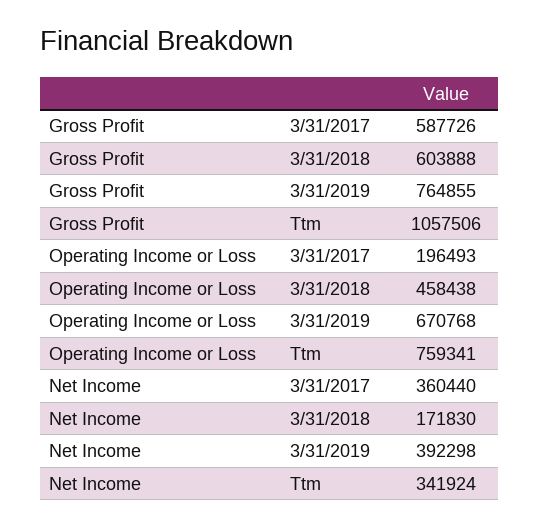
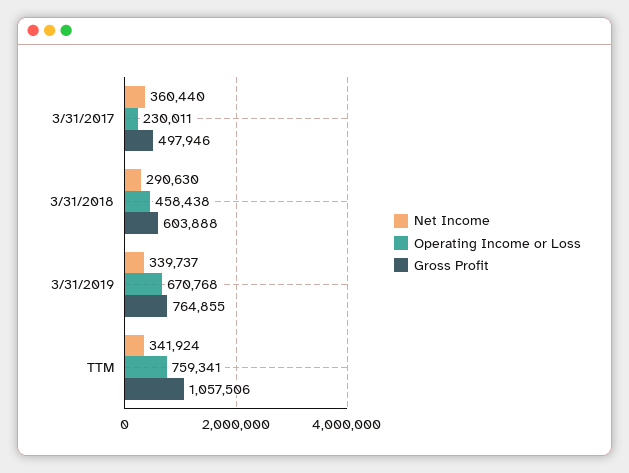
Gross Profit, 3/31/2017: 587726 -> 497946
Operating Income or Loss, 3/31/2017: 196493 -> 230011
Net Income, 3/31/2018: 171830 -> 290630
Net Income, 3/31/2019: 392298 -> 339737

